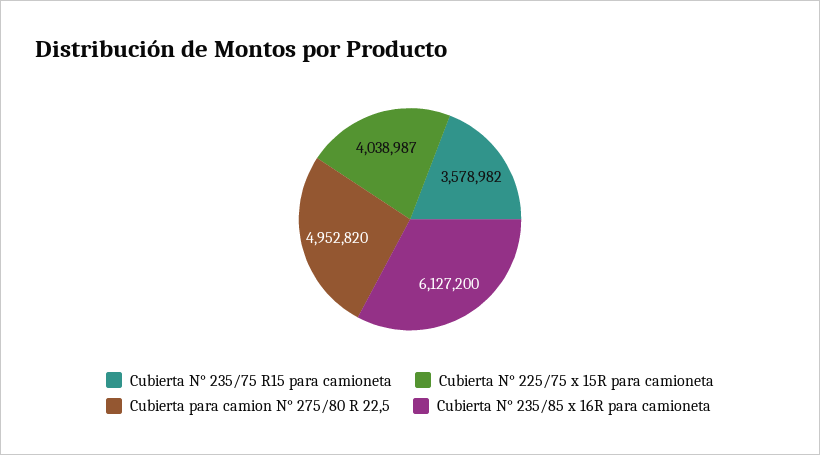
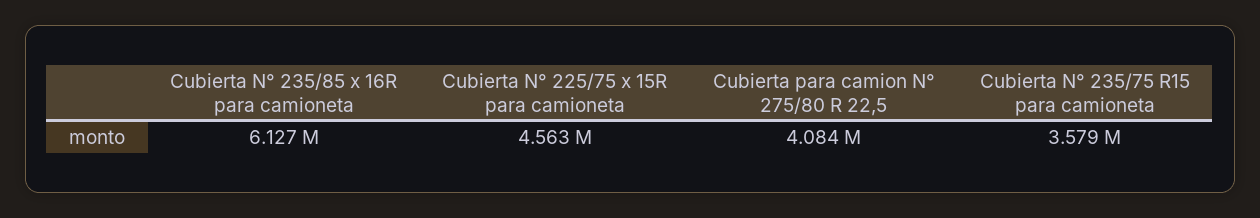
Cubierta N° 225/75 x 15R para camioneta: 4038987 -> 4563000
Cubierta para camion N° 275/80 R 22,5: 4952820 -> 4084000

